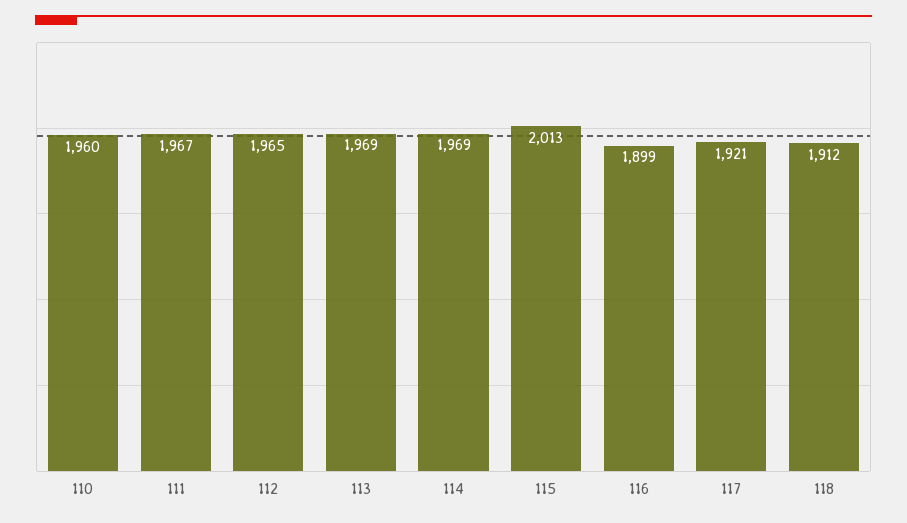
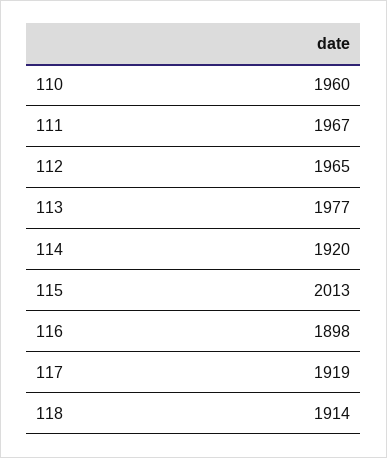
113: 1969 -> 1977
114: 1969 -> 1920
116: 1899 -> 1898
117: 1921 -> 1919
118: 1912 -> 1914

